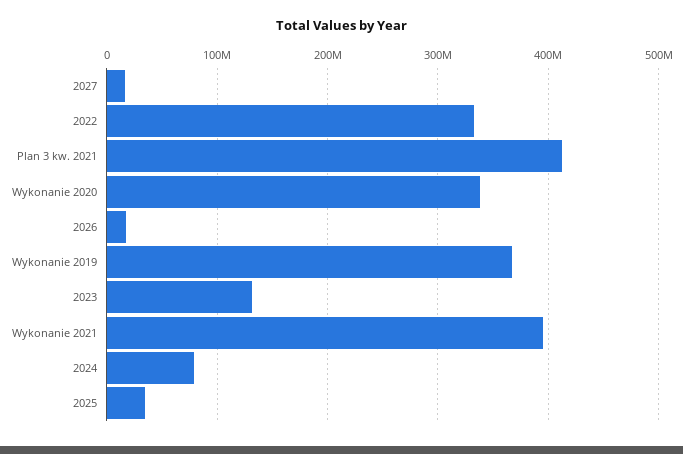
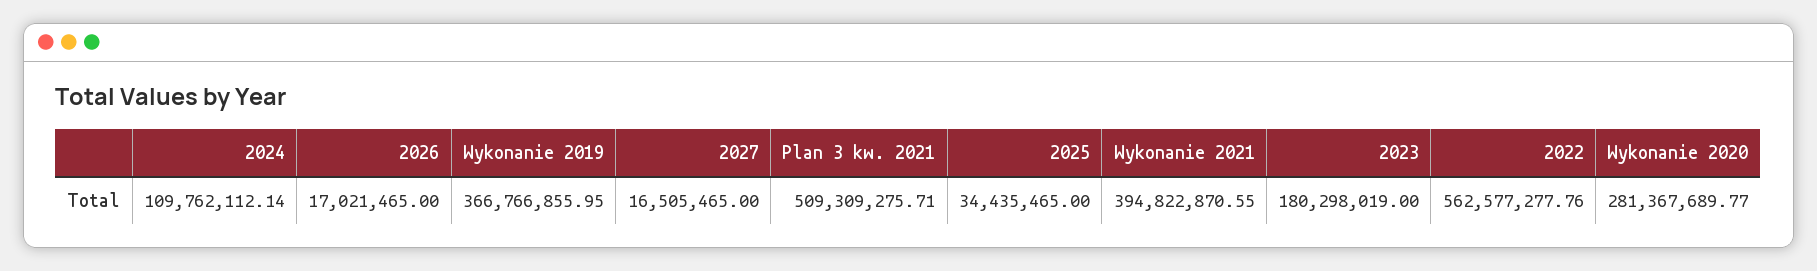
2022: 330000000 -> 562577277.76
Plan 3 kw. 2021: 410000000 -> 509309275.71
Wykonanie 2020: 340000000 -> 281367689.77
2023: 130000000 -> 180298019
2024: 80000000 -> 109762112.14

